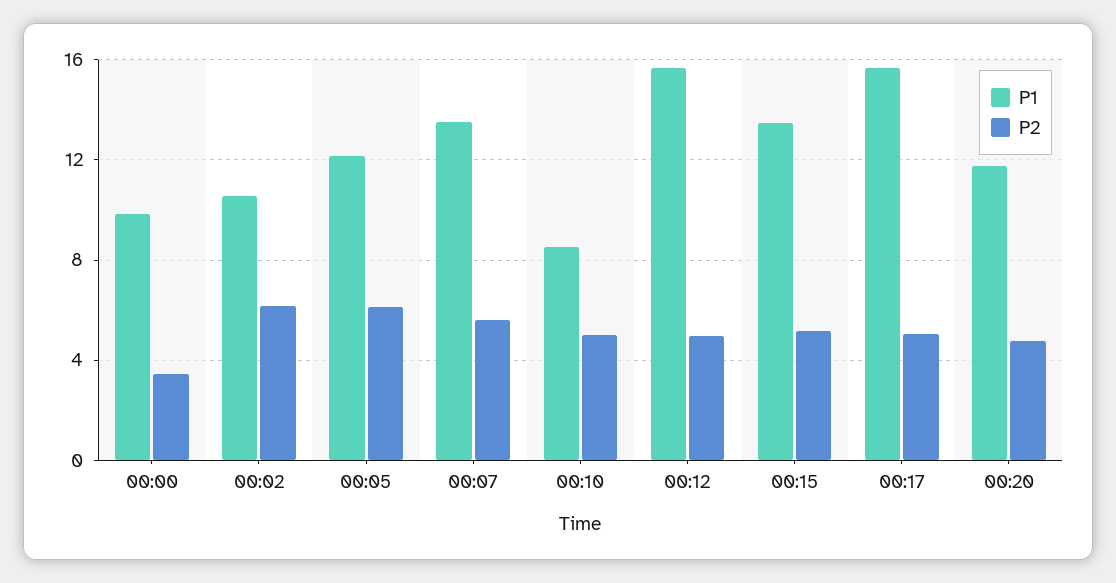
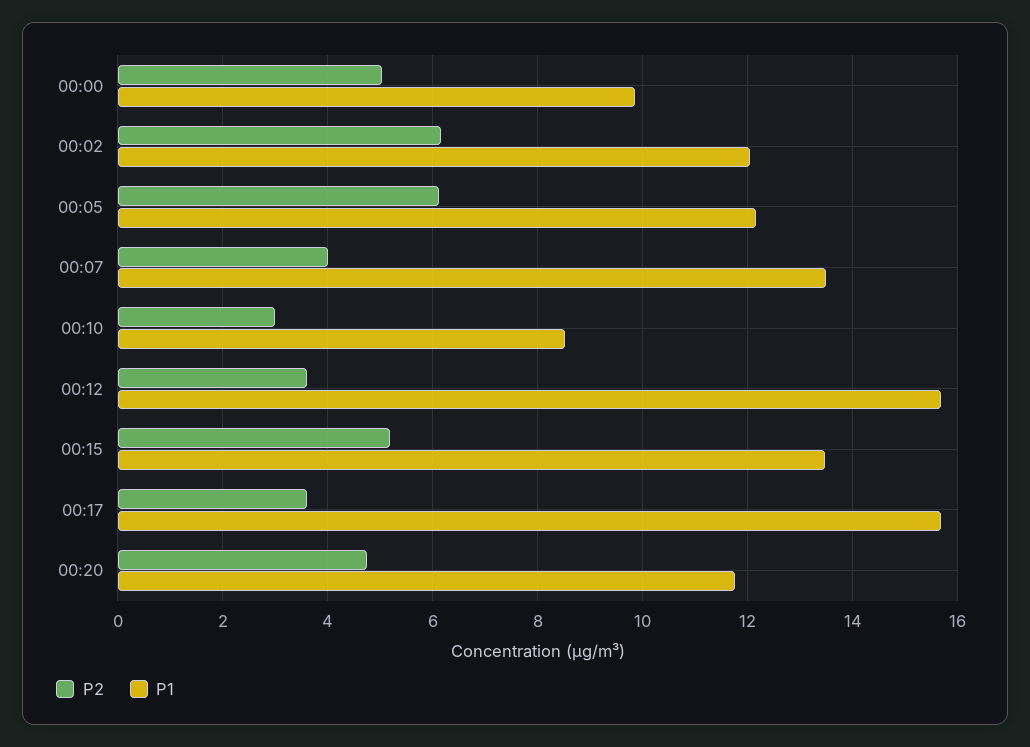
P2, 00:00: 3.5 -> 5
P1, 00:02: 10.5 -> 12
P2, 00:07: 5.5 -> 4
P2, 00:10: 5 -> 3
P2, 00:12: 5 -> 3.6
P2, 00:17: 5 -> 3.6

